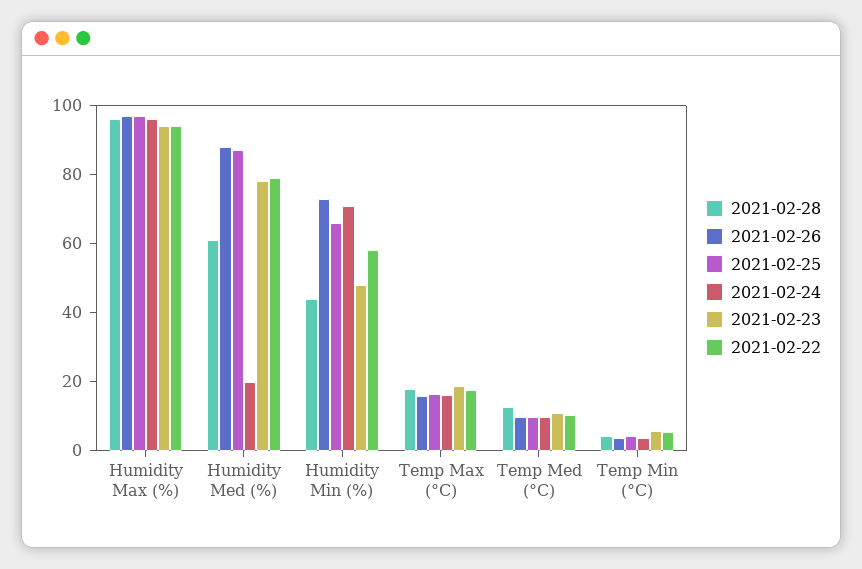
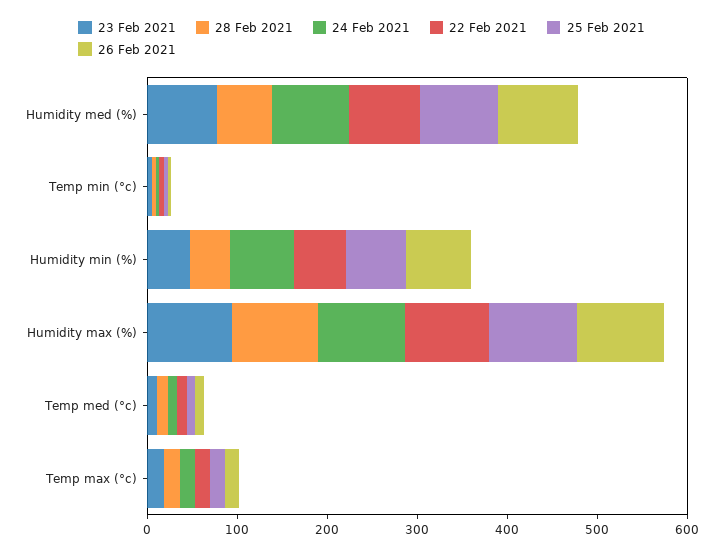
2021-02-24, Humidity Med (%): 20 -> 80

